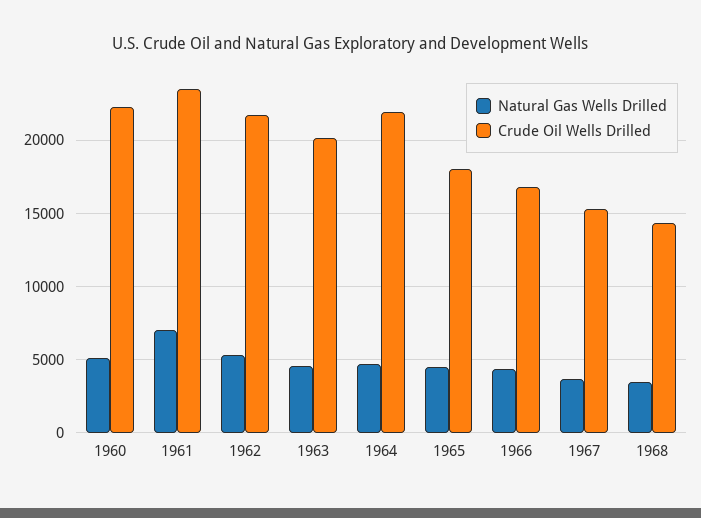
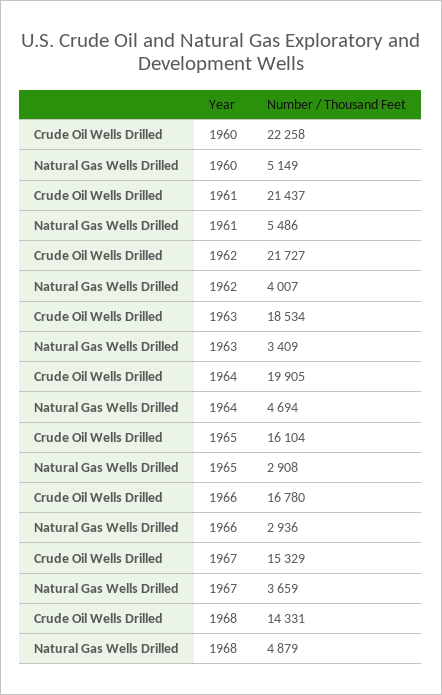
Natural Gas Wells Drilled, 1961: 7000 -> 5486
Crude Oil Wells Drilled, 1961: 23500 -> 21437
Natural Gas Wells Drilled, 1962: 5500 -> 4007
Natural Gas Wells Drilled, 1963: 4500 -> 3409
Crude Oil Wells Drilled, 1963: 20000 -> 18534
Crude Oil Wells Drilled, 1964: 22000 -> 19905
Natural Gas Wells Drilled, 1965: 4500 -> 2908
Crude Oil Wells Drilled, 1965: 18000 -> 16104
Natural Gas Wells Drilled, 1966: 4500 -> 2936
Natural Gas Wells Drilled, 1968: 3500 -> 4879

